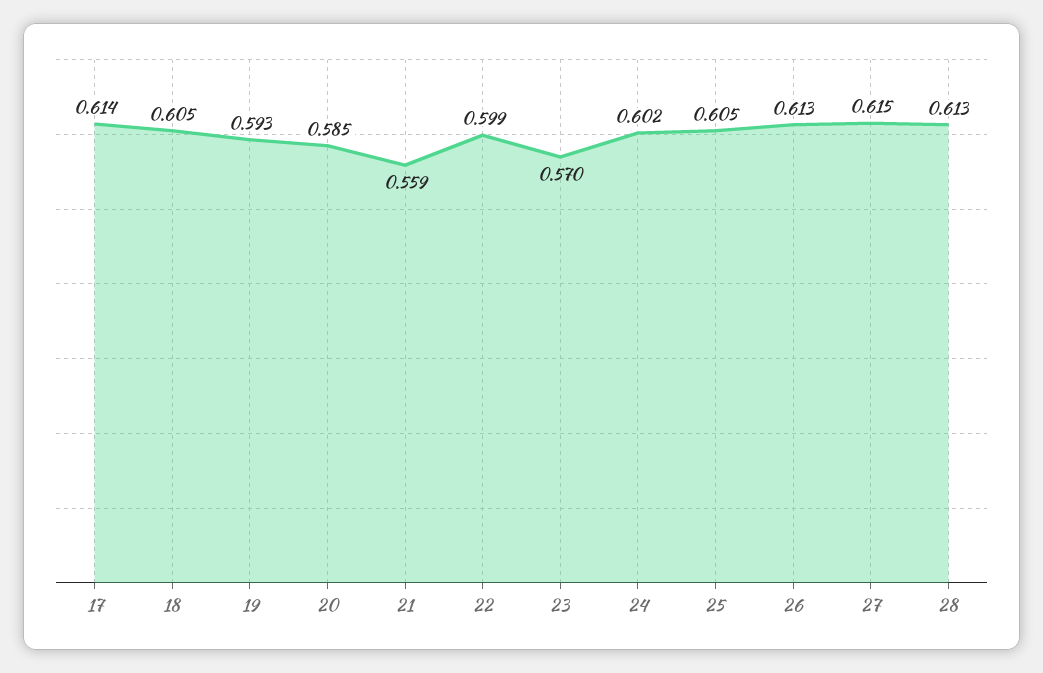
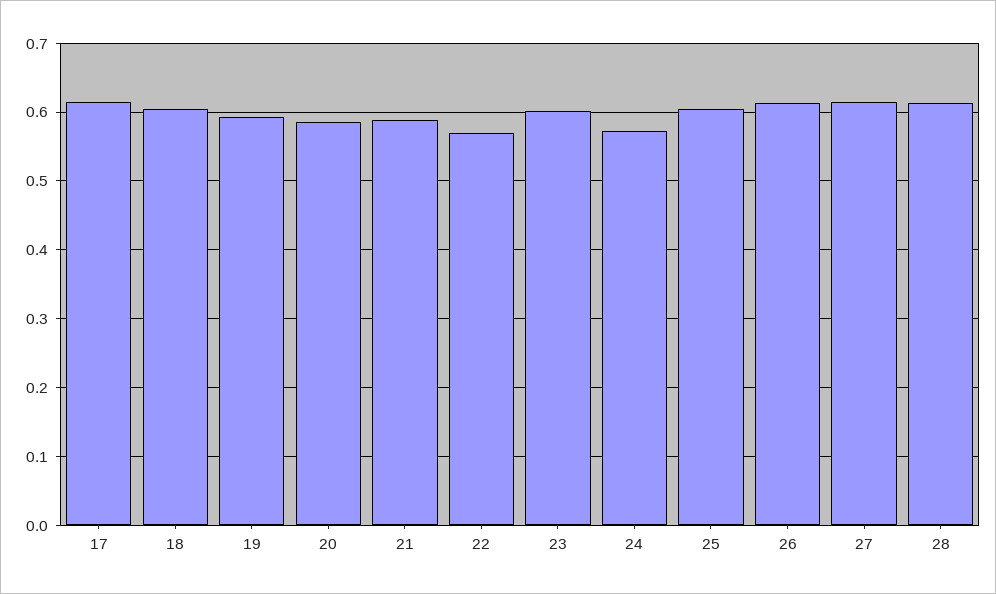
21: 0.559 -> 0.59
22: 0.599 -> 0.57
23: 0.57 -> 0.6
24: 0.602 -> 0.57

